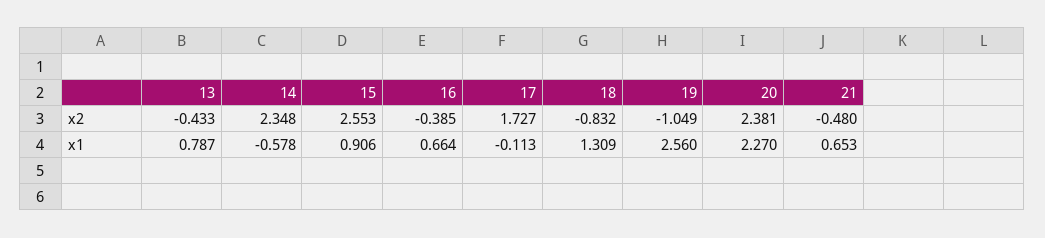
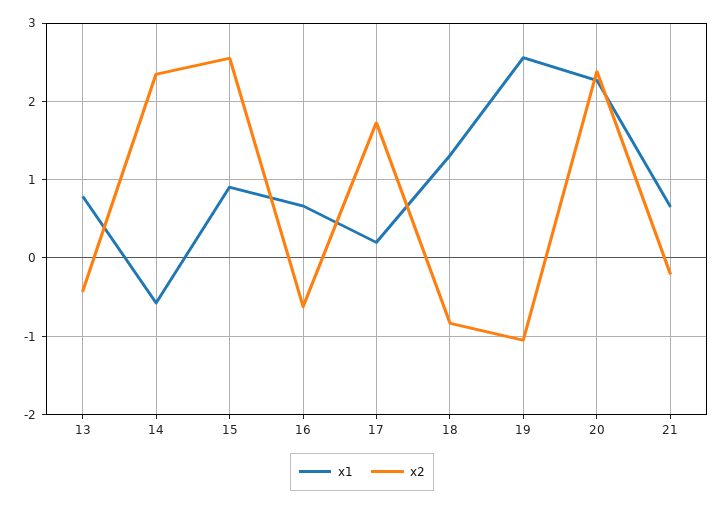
x2, 16: -0.385 -> -0.6
x2, 21: -0.48 -> -0.2
x1, 17: -0.113 -> 0.2

